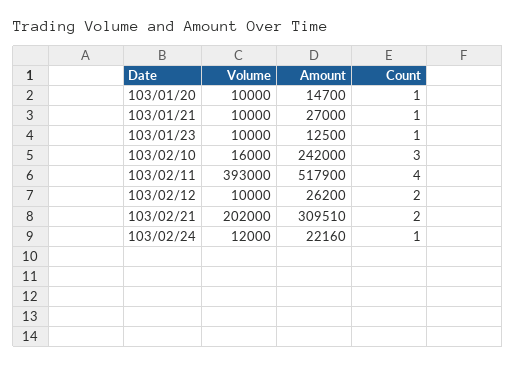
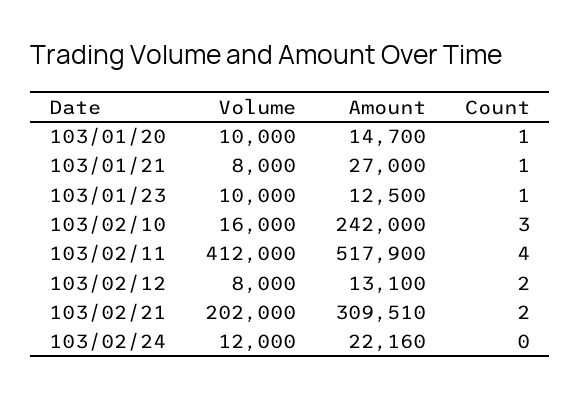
Volume, 103/01/21: 10000 -> 8000
Volume, 103/02/11: 393000 -> 412000
Volume, 103/02/12: 10000 -> 8000
Amount, 103/02/12: 26200 -> 13100
Count, 103/02/24: 1 -> 0

